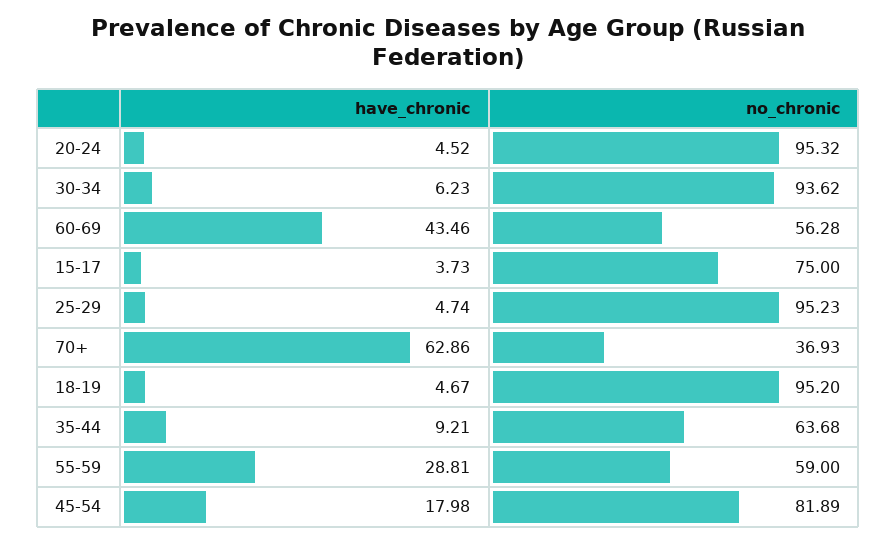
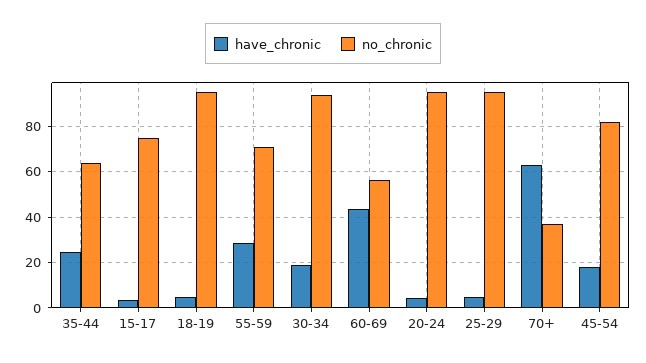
have_chronic, 30-34: 6.23 -> 20
have_chronic, 35-44: 9.21 -> 25
no_chronic, 55-59: 59 -> 70

